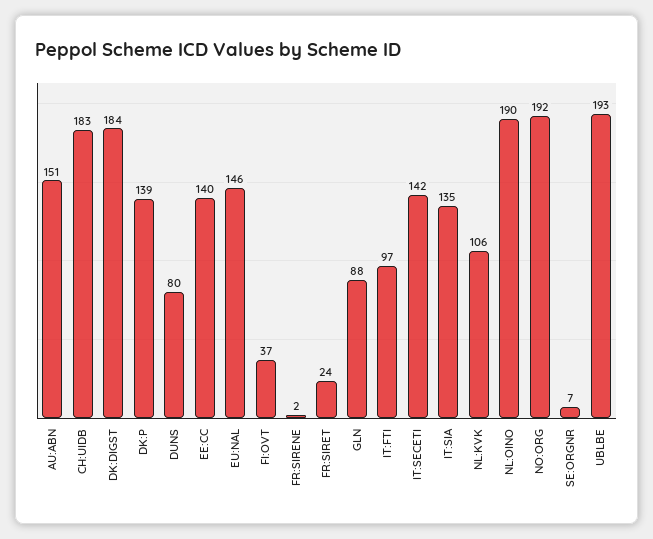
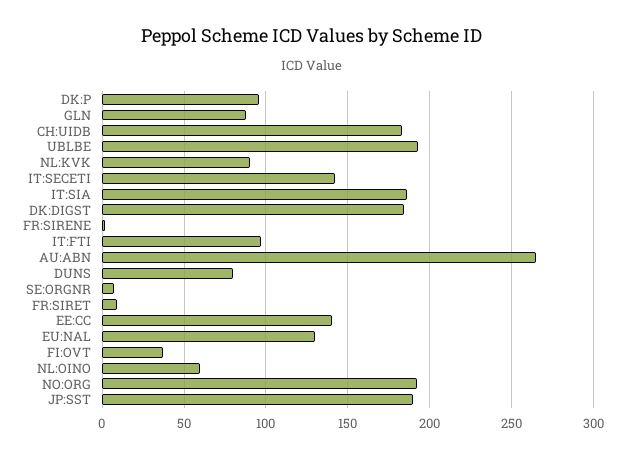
AU:ABN: 151 -> 265
DK:P: 139 -> 95
EU:NAL: 146 -> 130
FR:SIRET: 24 -> 10
IT:SIA: 135 -> 185
NL:KVK: 106 -> 90
NL:OINO: 190 -> 60
JP:SST: none -> 190

